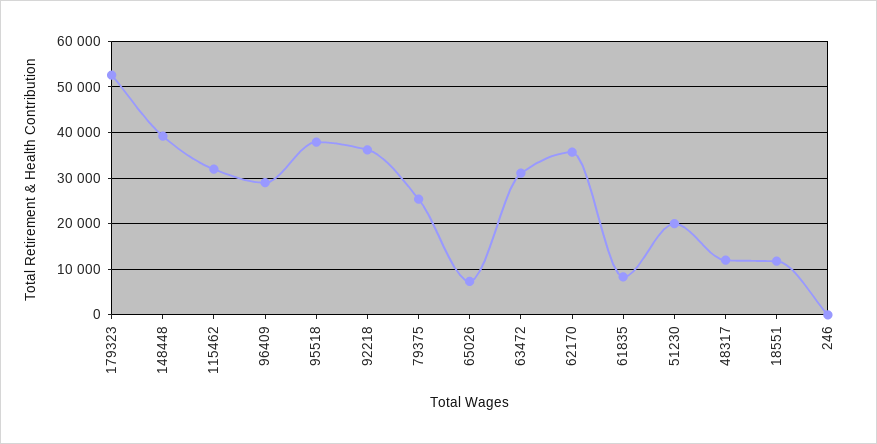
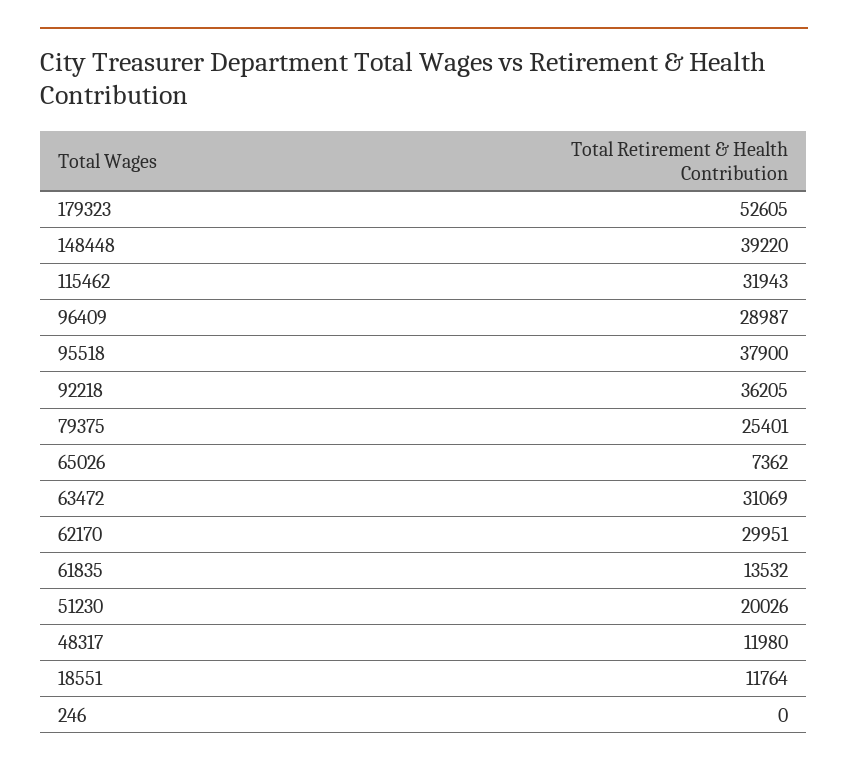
62170: 36000 -> 29951
61835: 8000 -> 13532

